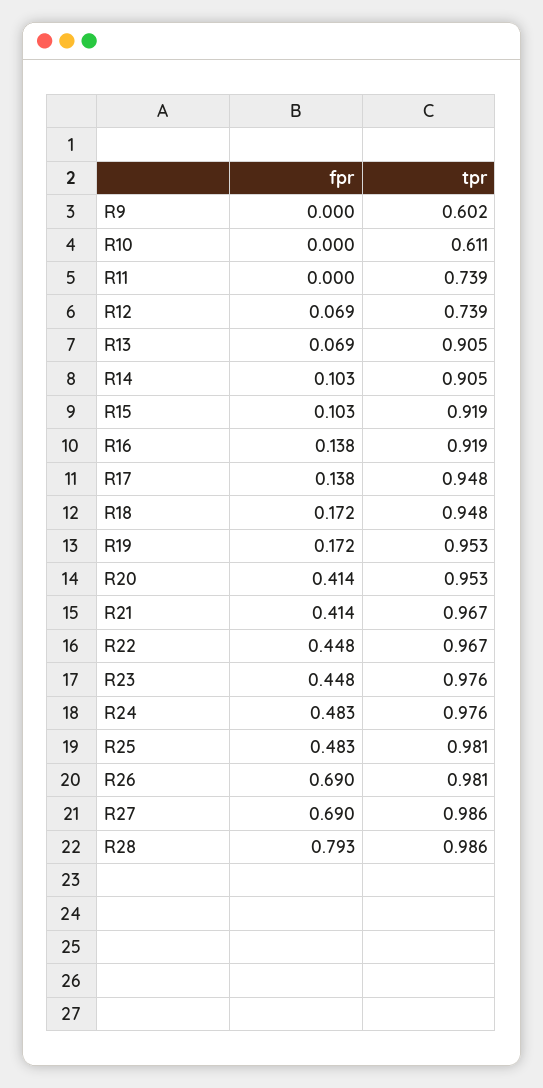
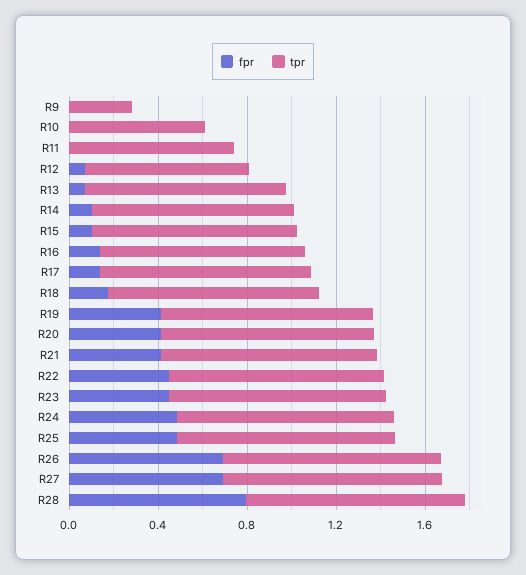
tpr, R9: 0.602 -> 0.3
fpr, R19: 0.172 -> 0.4

